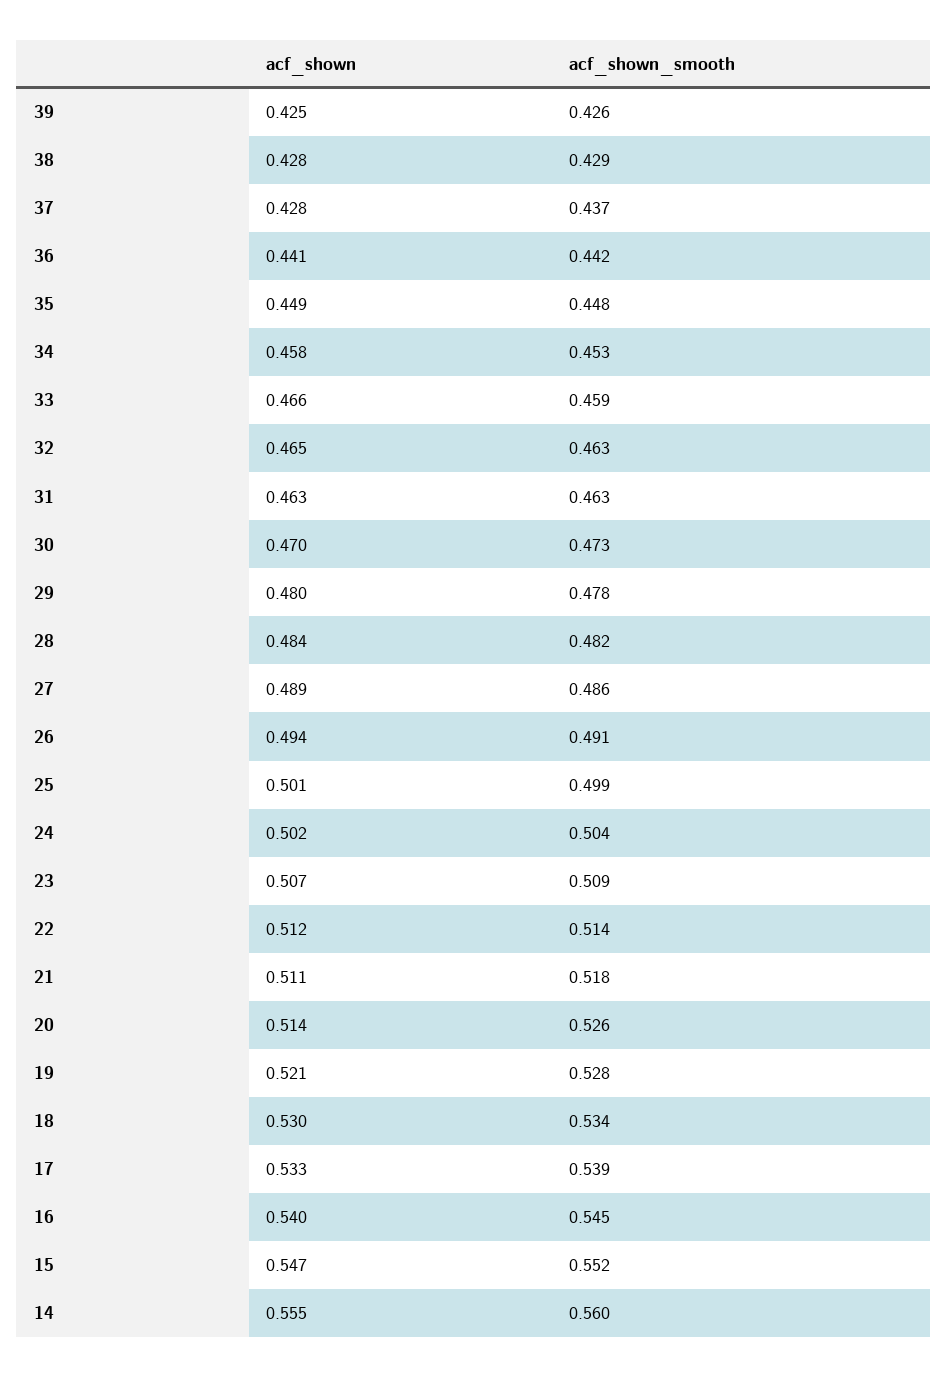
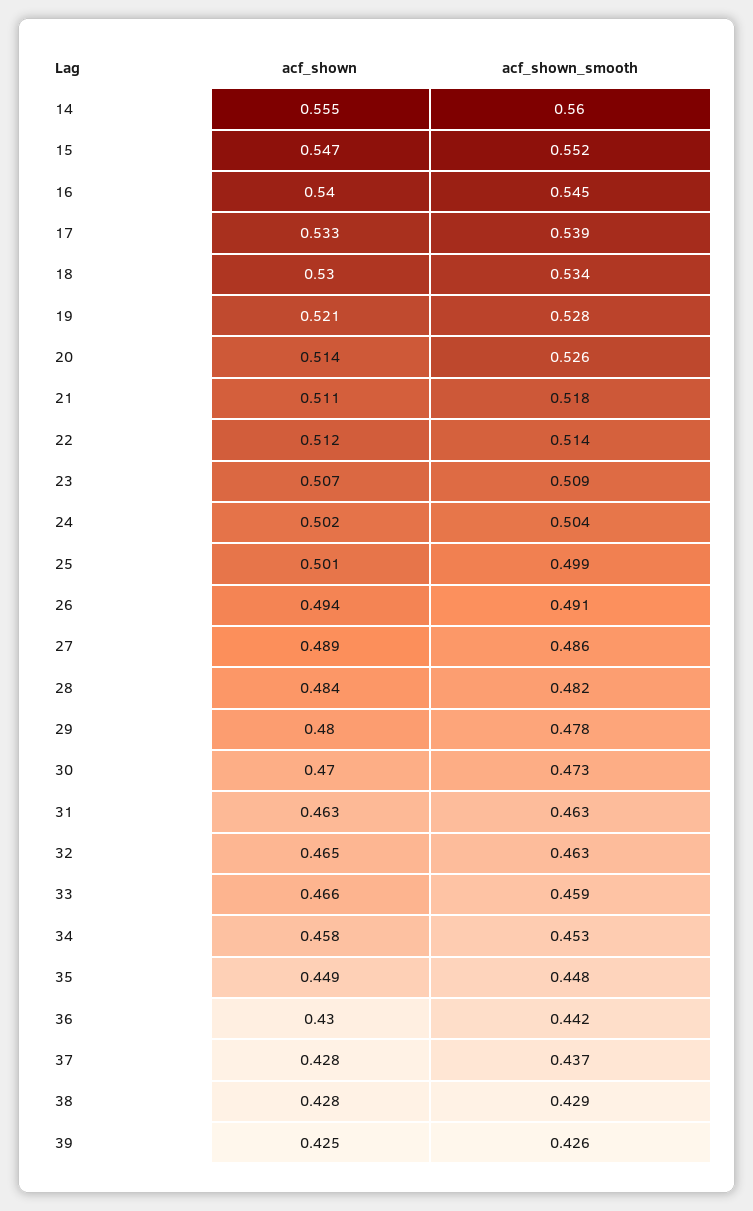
acf_shown, 36: 0.441 -> 0.43

